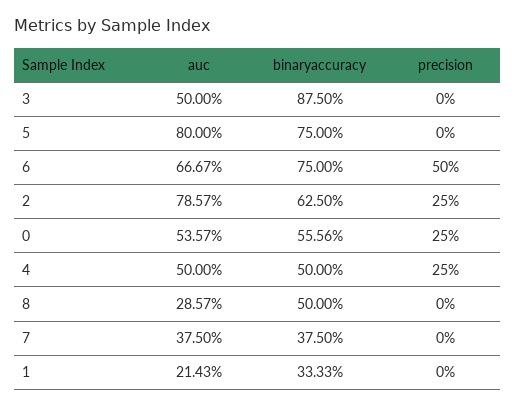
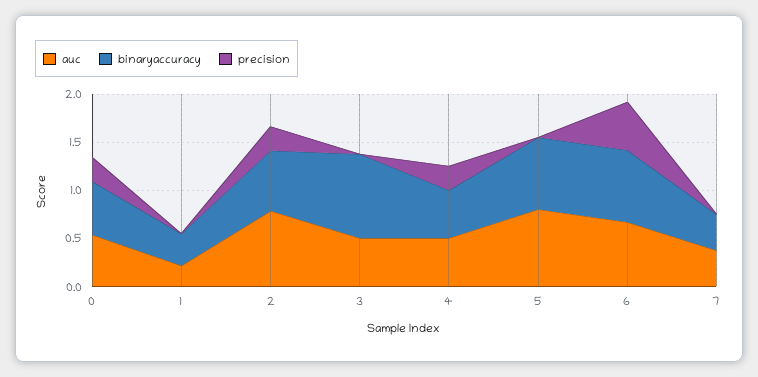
auc, 8: 0.2857 -> none
binaryaccuracy, 8: 0.5 -> none
precision, 8: 0 -> none

